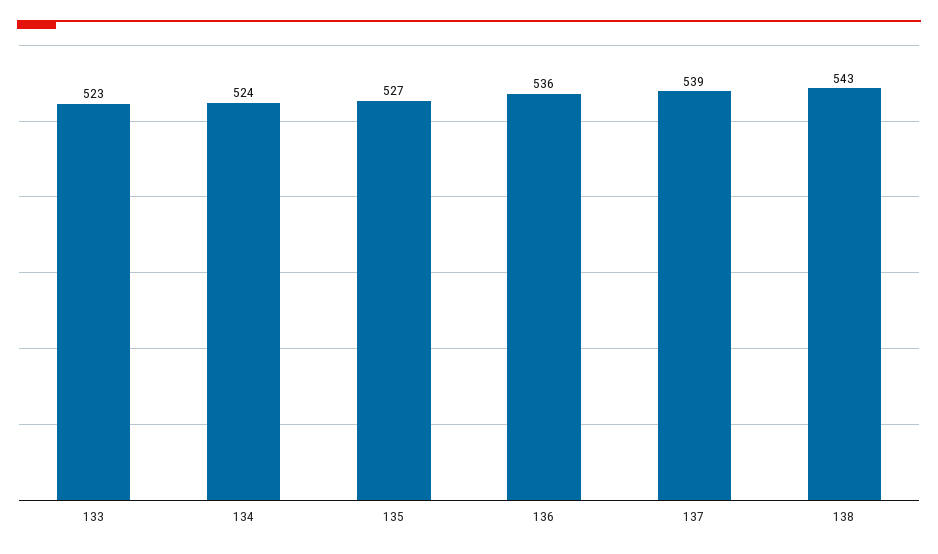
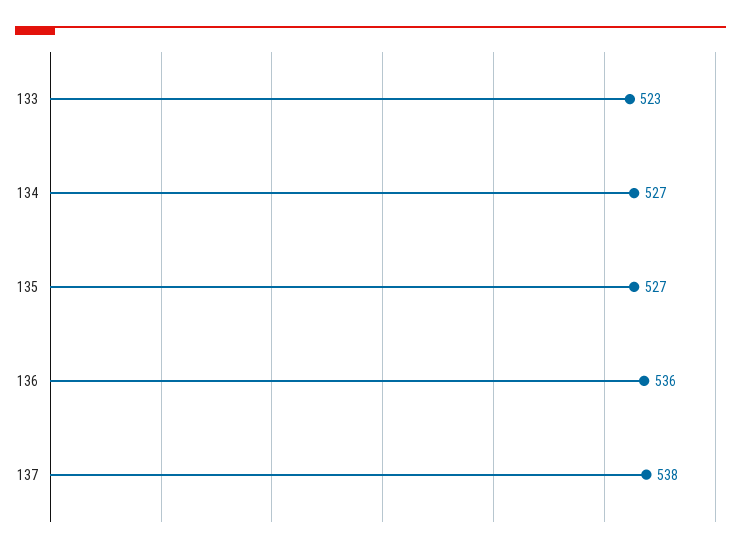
134: 524 -> 527
137: 539 -> 538
138: 543 -> none

